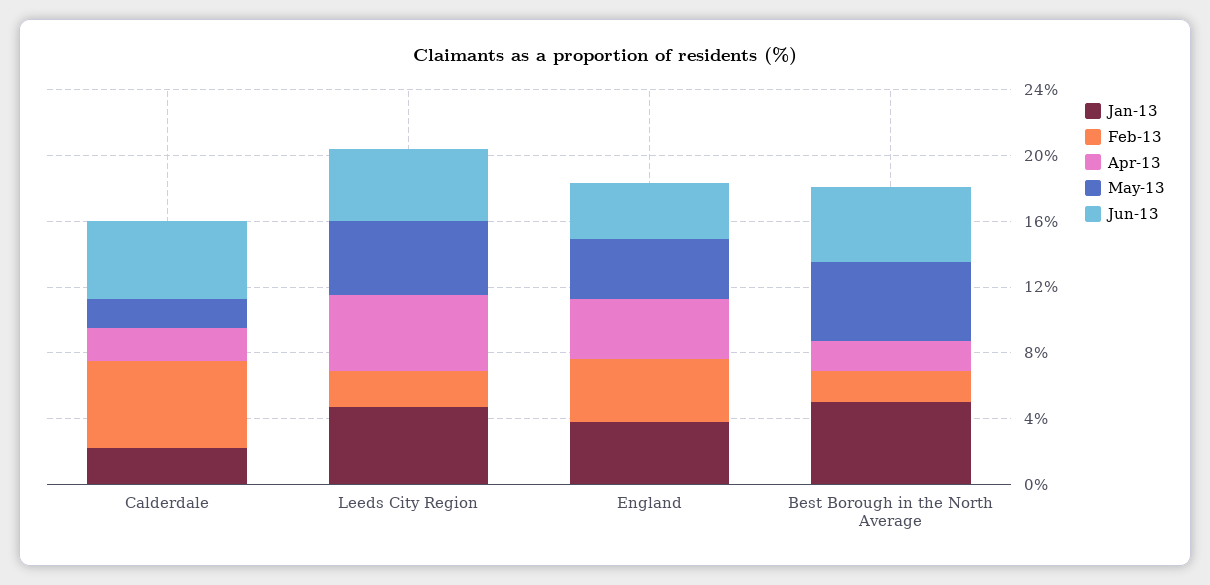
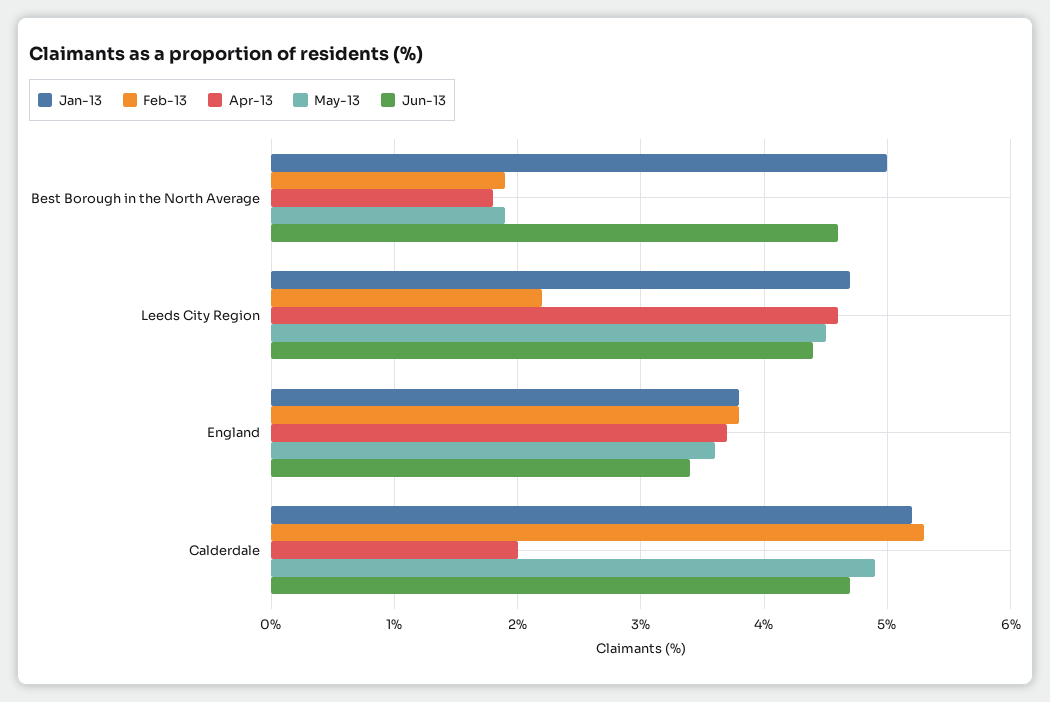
Jan-13, Calderdale: 2 -> 5.2
May-13, Calderdale: 2 -> 4.9
May-13, Best Borough in the North Average: 5 -> 1.9

